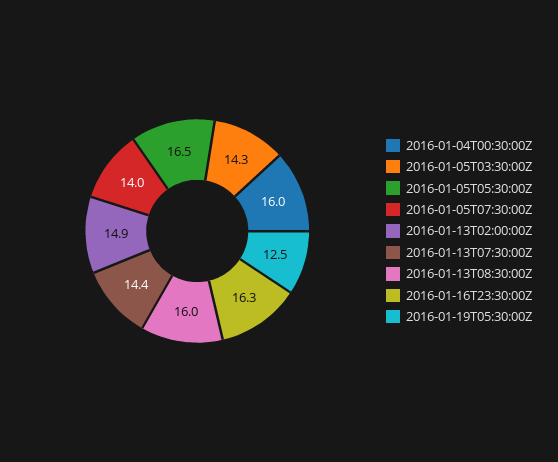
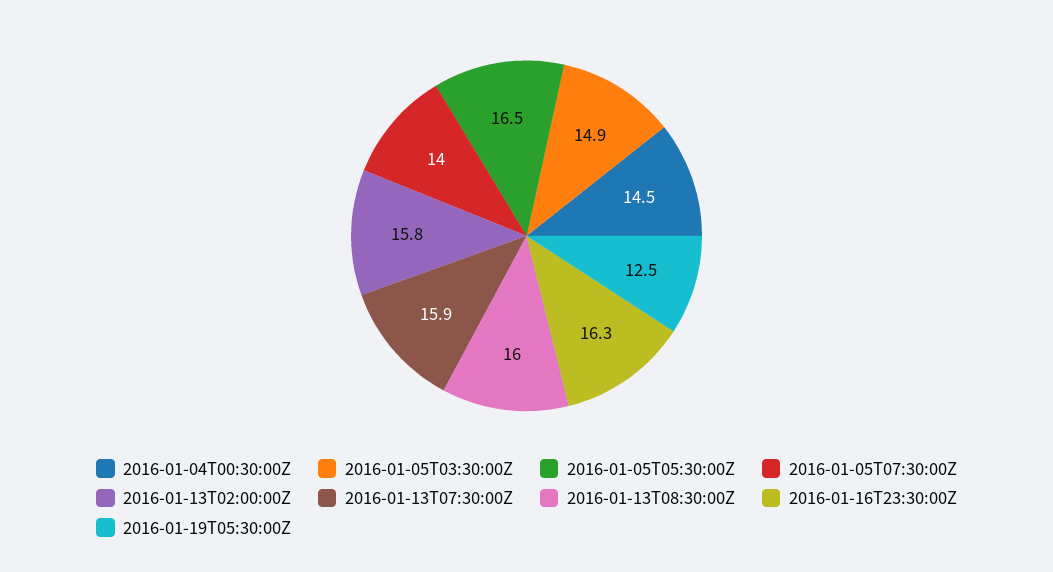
2016-01-04T00:30:00Z: 16 -> 14.5
2016-01-05T03:30:00Z: 14.3 -> 14.9
2016-01-13T02:00:00Z: 14.9 -> 15.8
2016-01-13T07:30:00Z: 14.4 -> 15.9

